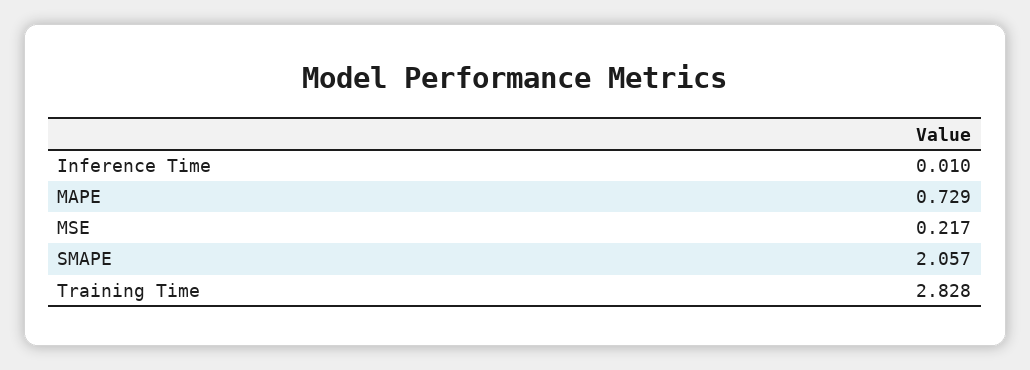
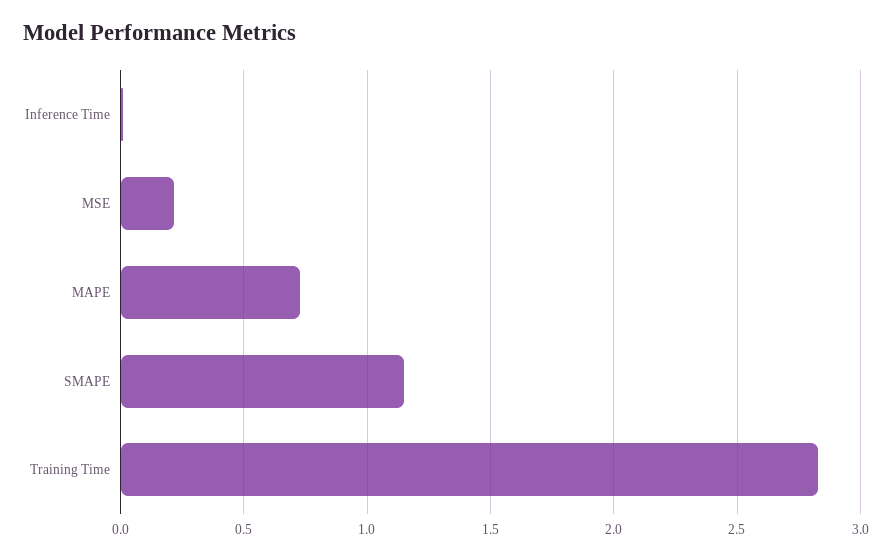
SMAPE: 2.057 -> 1.15

